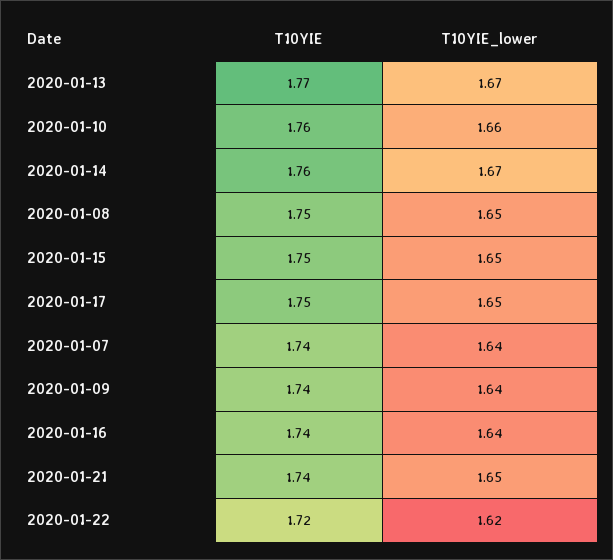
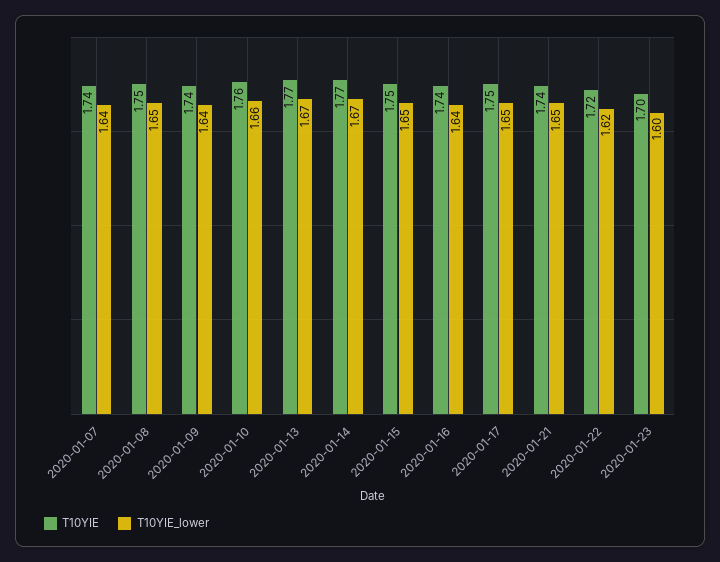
T10YIE, 2020-01-14: 1.76 -> 1.77
T10YIE, 2020-01-23: none -> 1.7
T10YIE_lower, 2020-01-23: none -> 1.6

